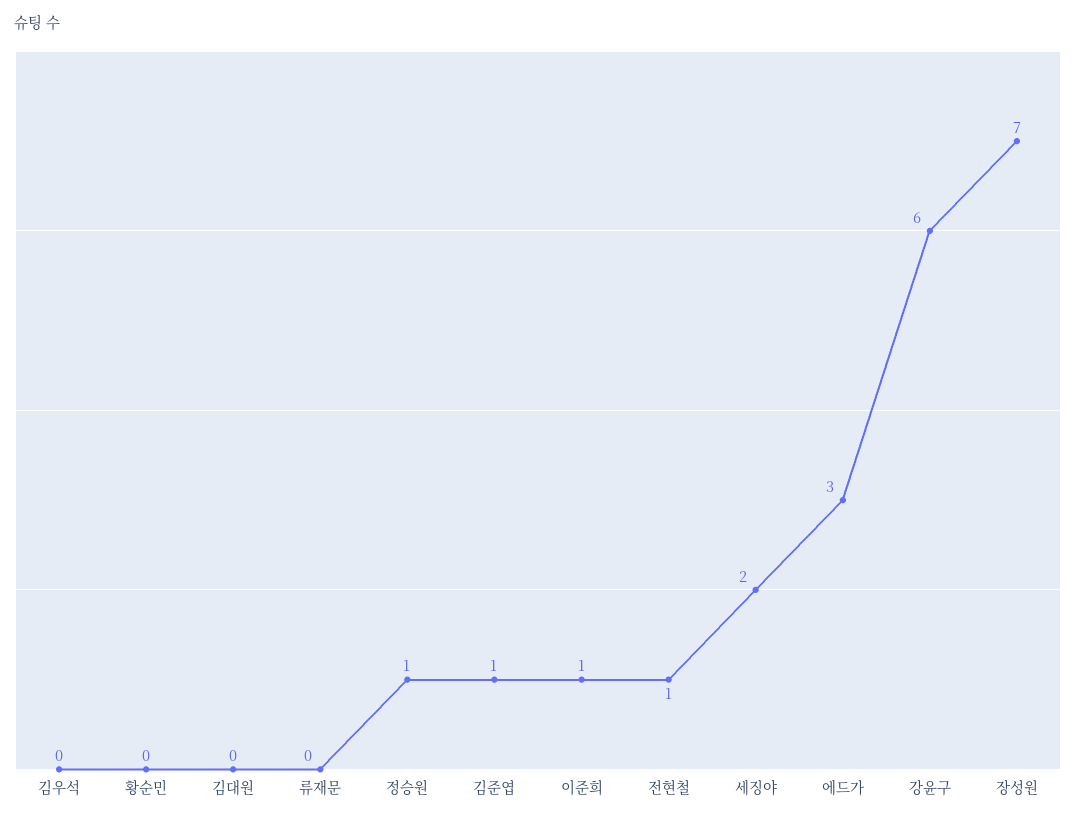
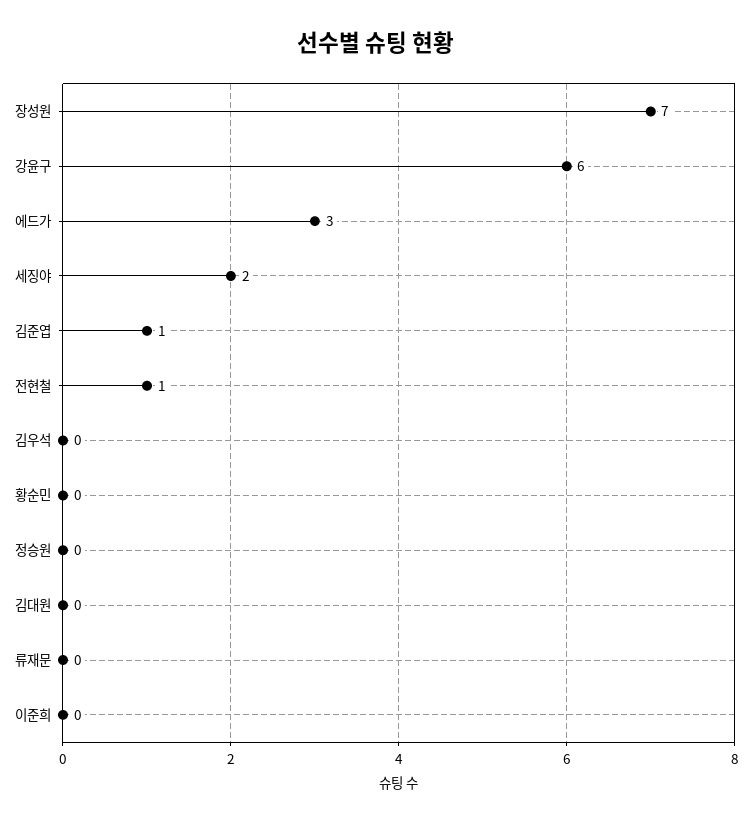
정승원: 1 -> 0
이준희: 1 -> 0

